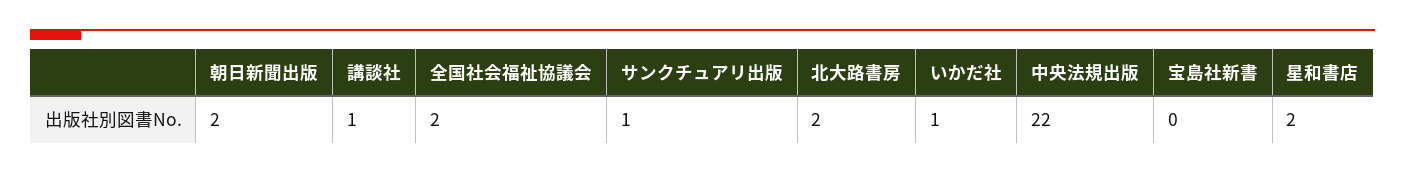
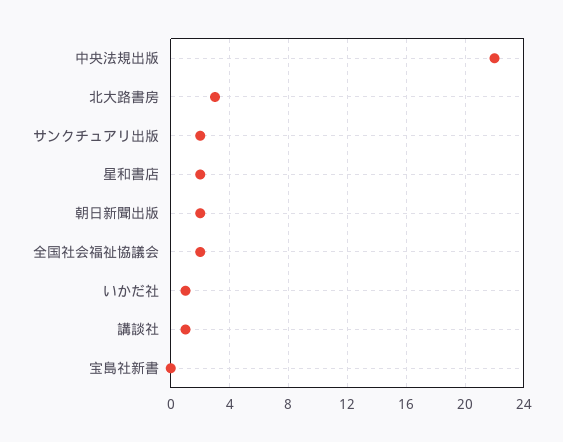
サンクチュアリ出版: 1 -> 2
北大路書房: 2 -> 3

